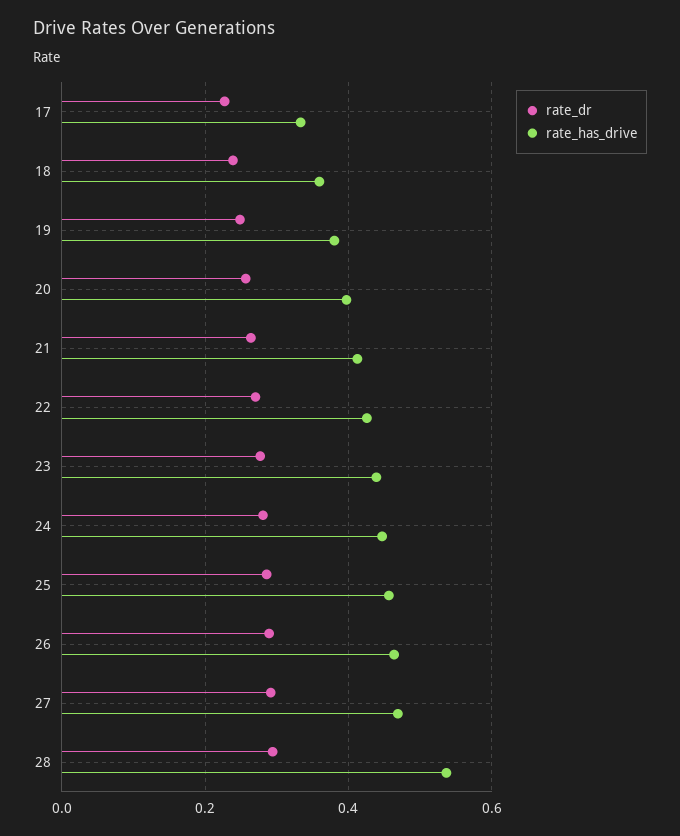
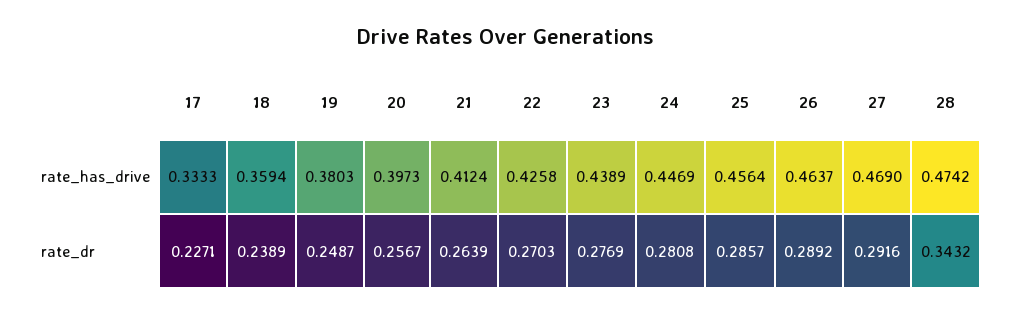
rate_dr, 28: 0.3 -> 0.3432
rate_has_drive, 28: 0.54 -> 0.4742

